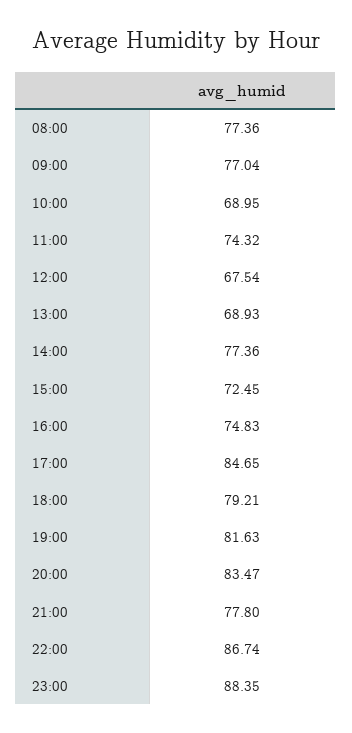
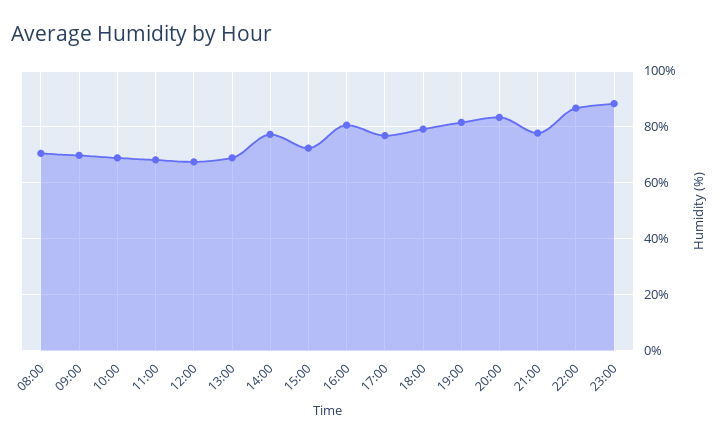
08:00: 77.36 -> 70
09:00: 77.04 -> 70
11:00: 74.32 -> 67.5
16:00: 74.83 -> 80
17:00: 84.65 -> 77.5

